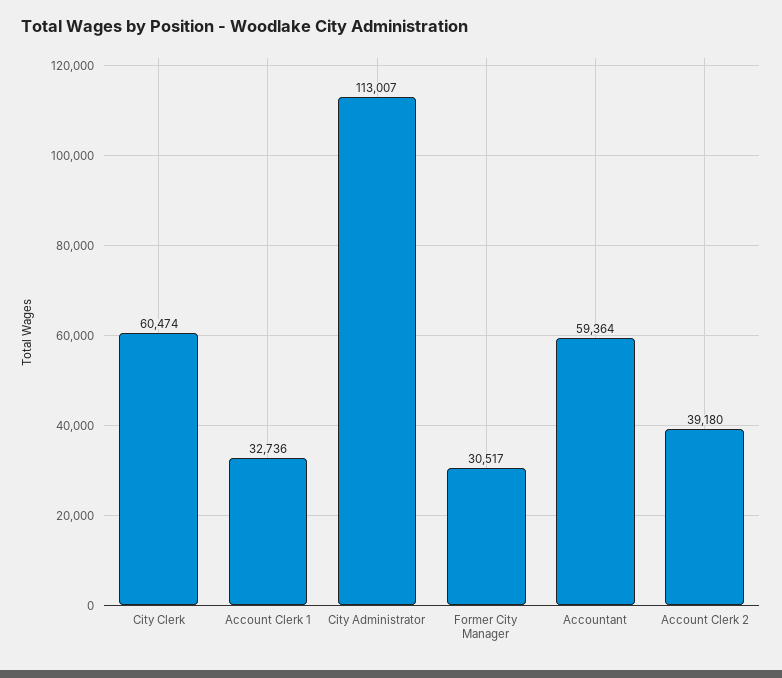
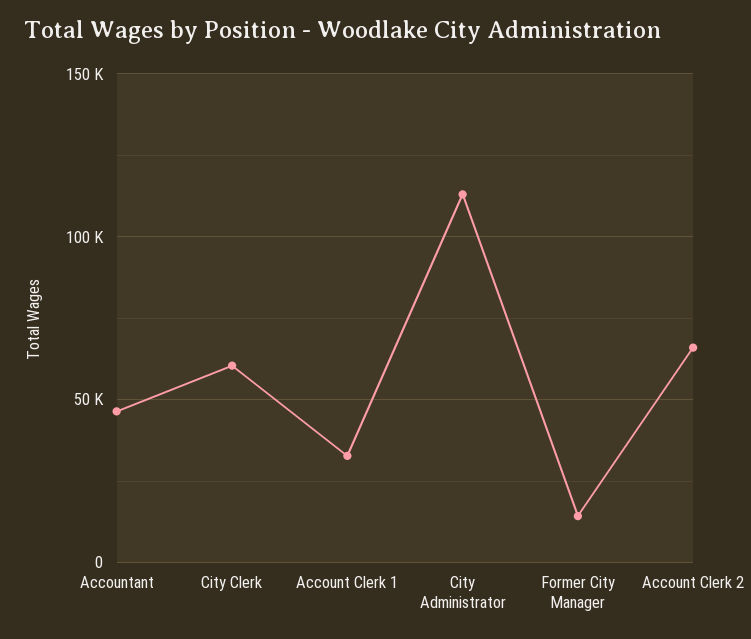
Former City Manager: 30517 -> 15000
Accountant: 59364 -> 45000
Account Clerk 2: 39180 -> 65000

